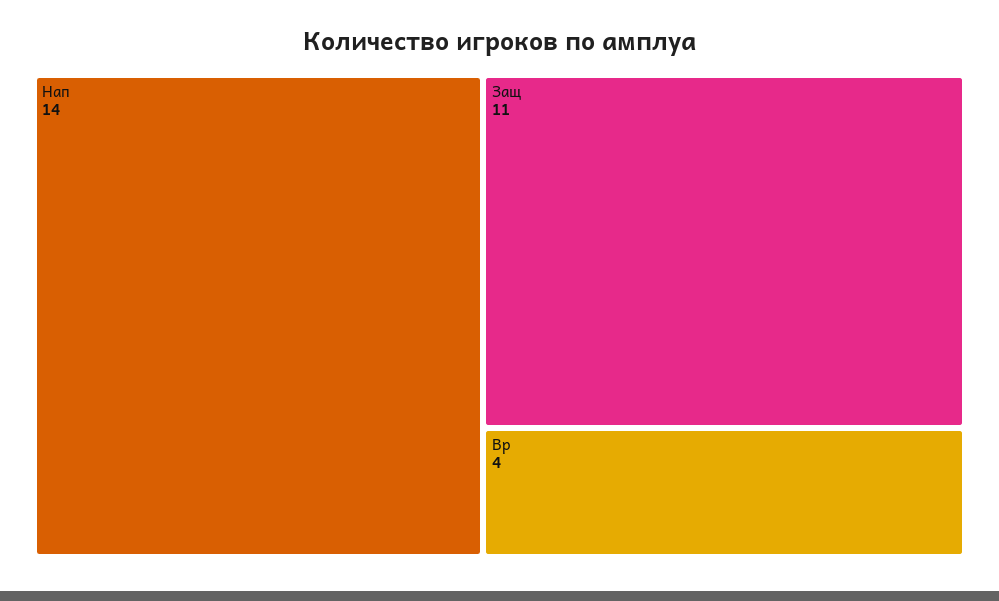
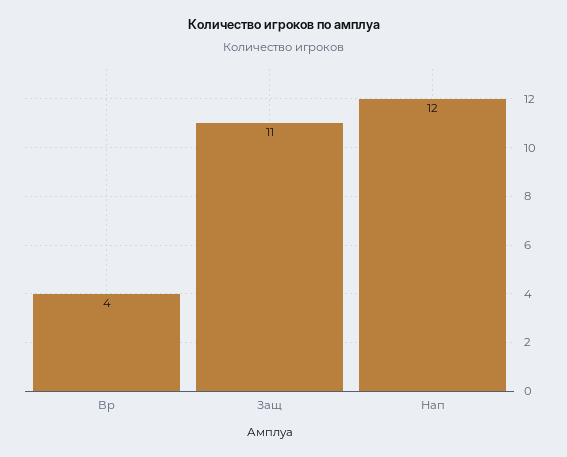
Нап: 14 -> 12

